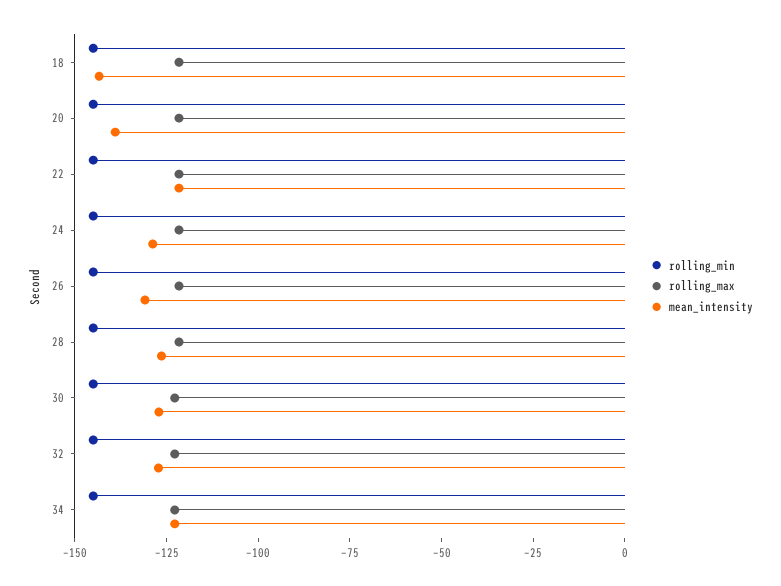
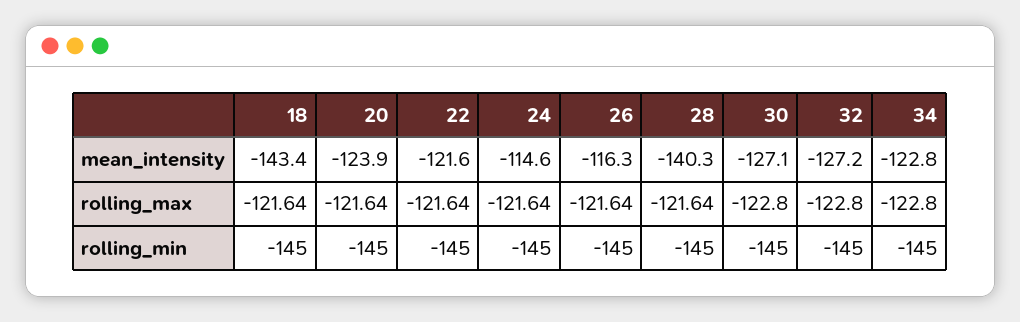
mean_intensity, 20: -140 -> -123.9
mean_intensity, 24: -130 -> -114.6
mean_intensity, 26: -130 -> -116.3
mean_intensity, 28: -125 -> -140.3

